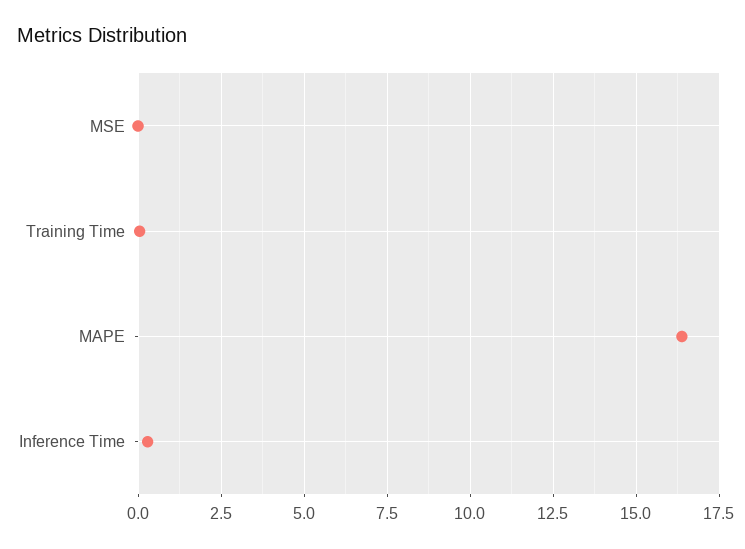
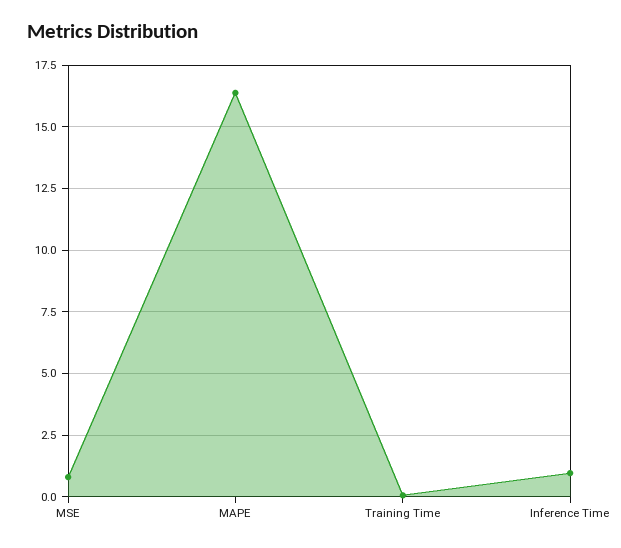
MSE: 0 -> 0.75
Inference Time: 0.25 -> 1

